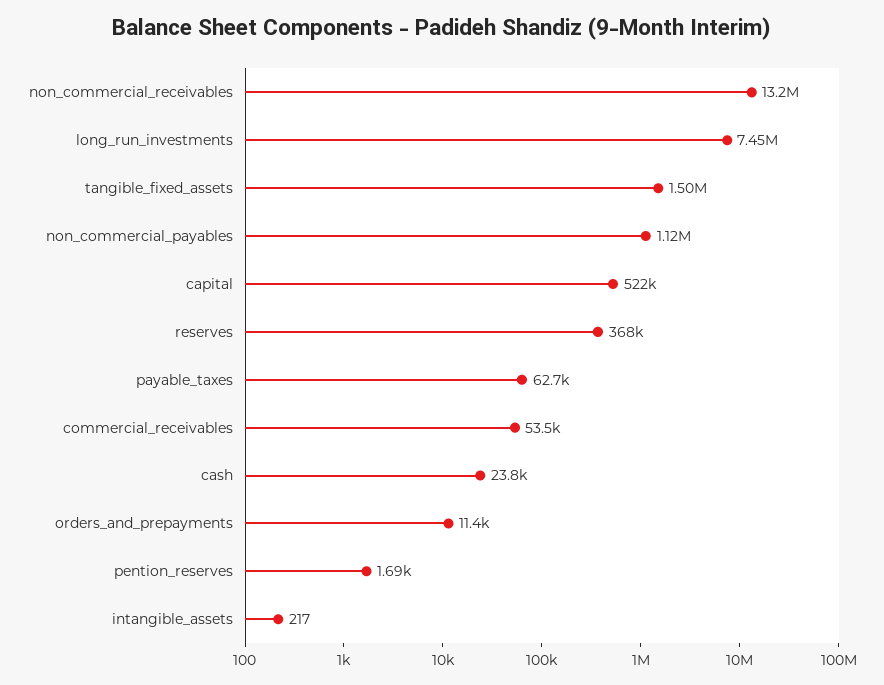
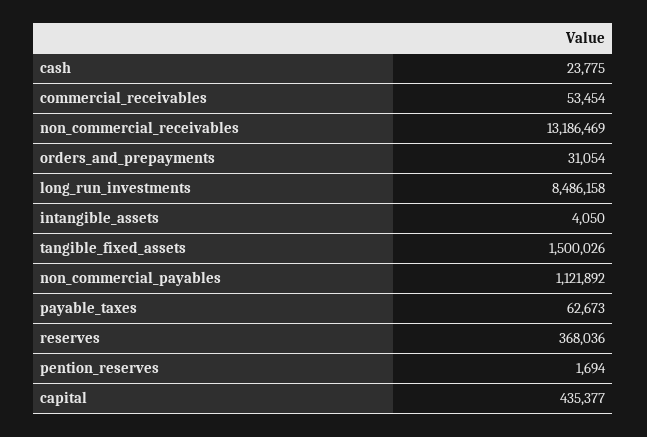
long_run_investments: 7450000 -> 8486158
capital: 522000 -> 435377
orders_and_prepayments: 11400 -> 31054
intangible_assets: 217 -> 4050

